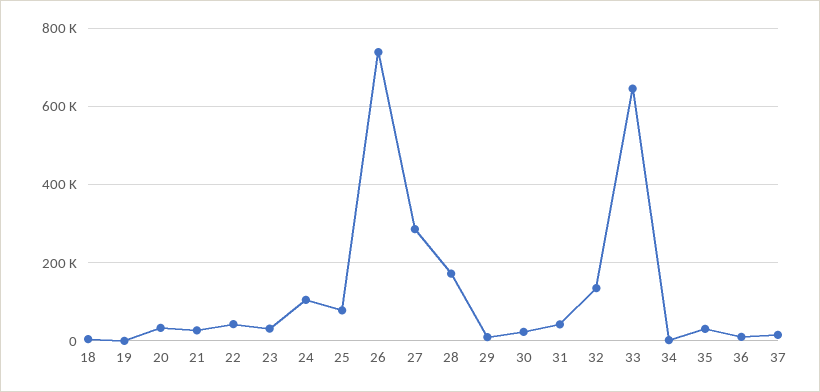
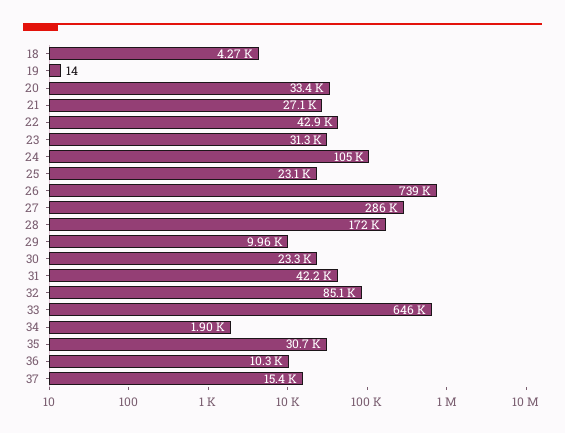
25: 80000 -> 23100
32: 140000 -> 85100

